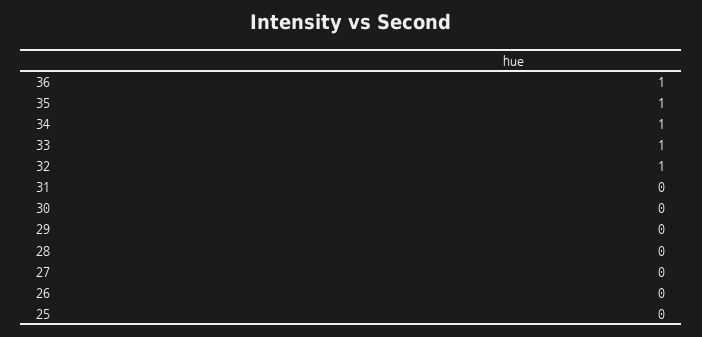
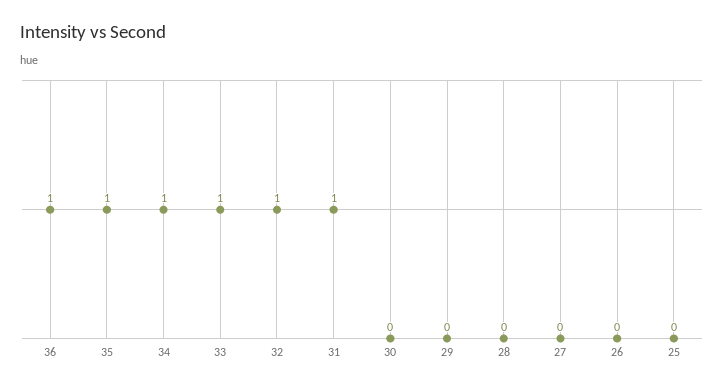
31: 0 -> 1

